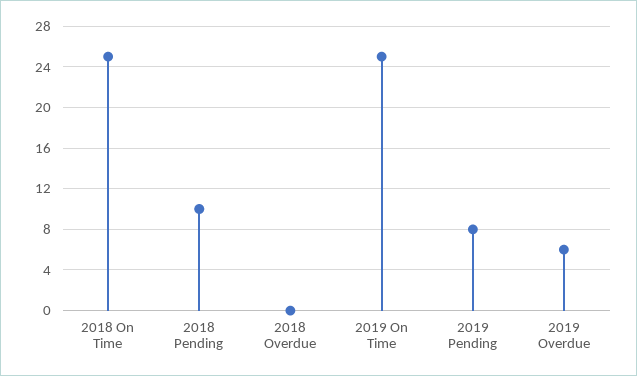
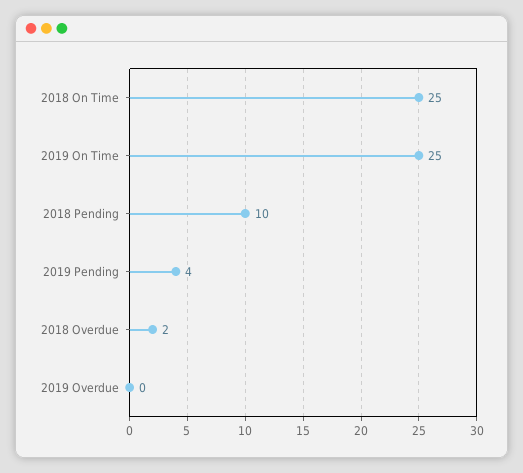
2018 Overdue: 0 -> 2
2019 Pending: 8 -> 4
2019 Overdue: 6 -> 0

